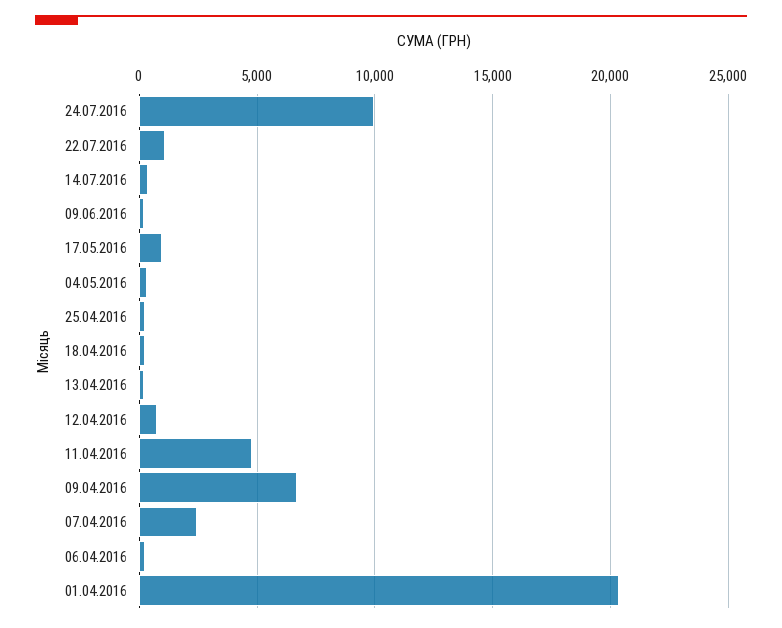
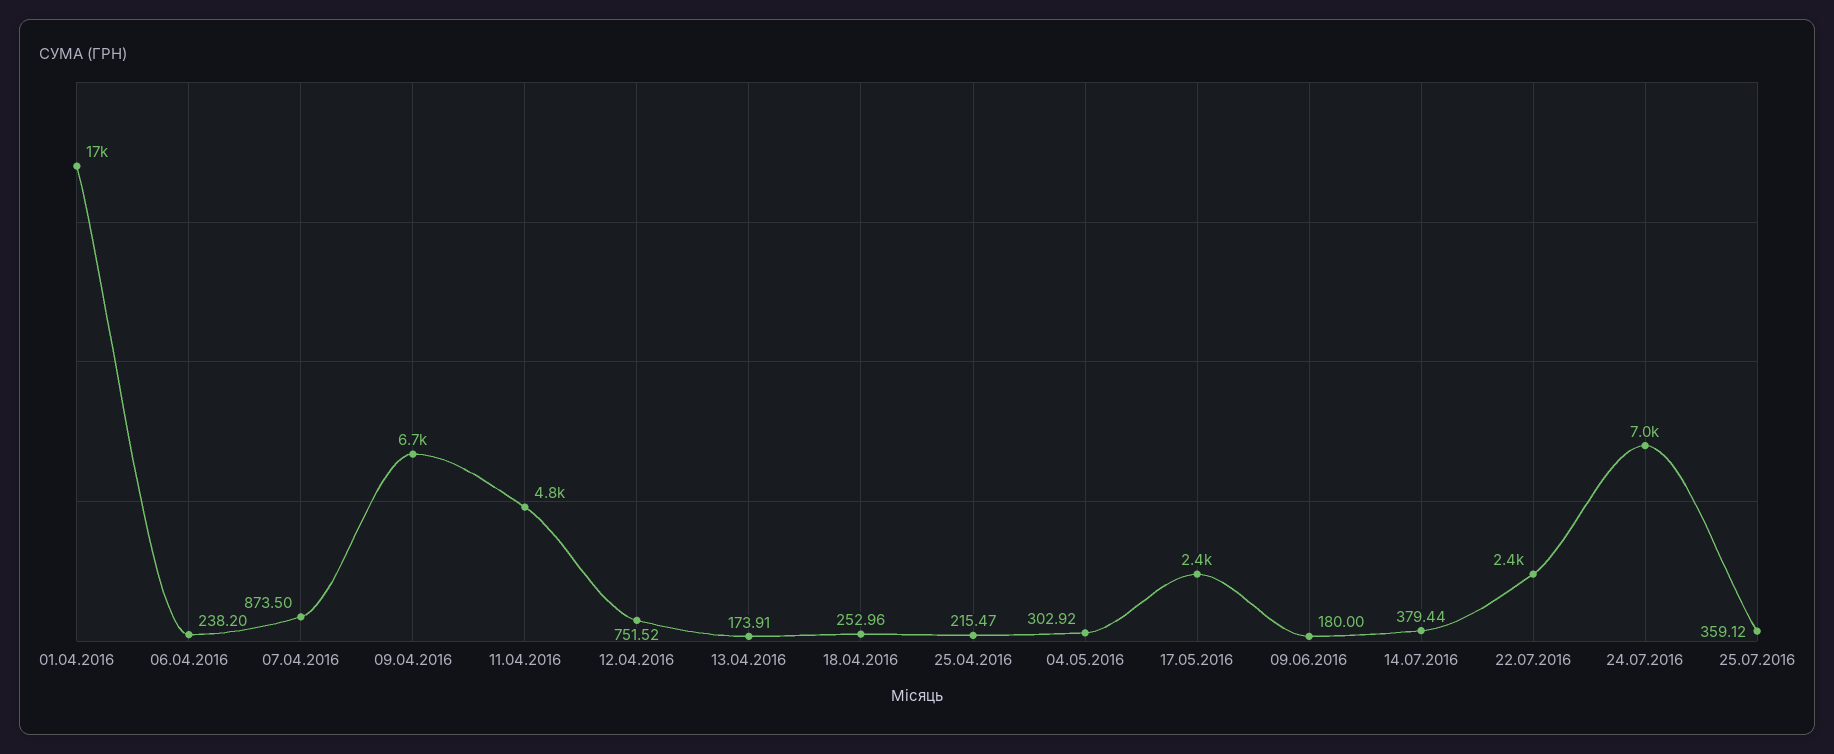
24.07.2016: 10000 -> 7000
22.07.2016: 1000 -> 2400
17.05.2016: 1000 -> 2400
07.04.2016: 2500 -> 873.5
01.04.2016: 20500 -> 17000
25.07.2016: none -> 359.12

